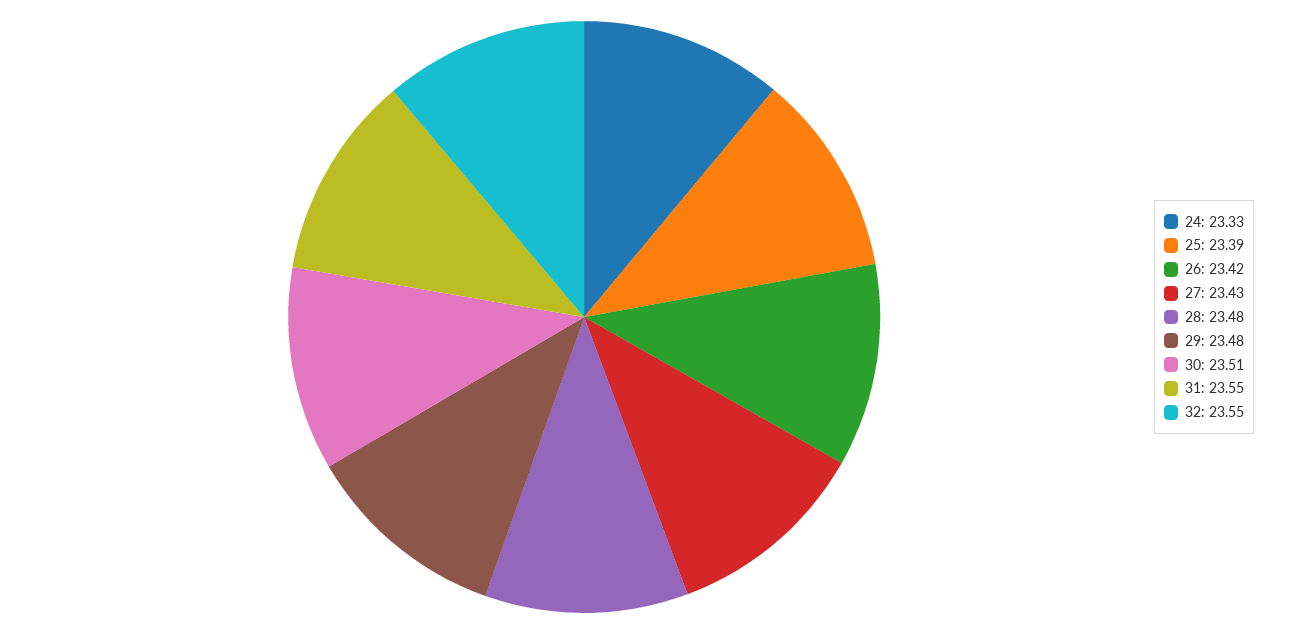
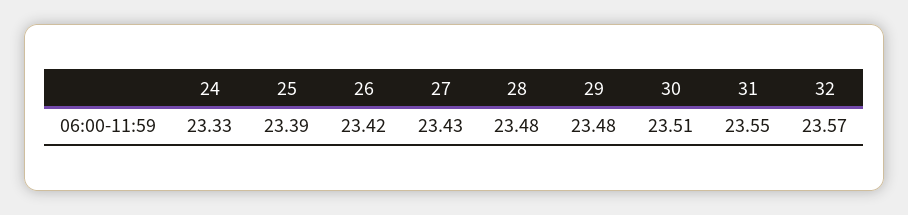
32: 23.55 -> 23.57

